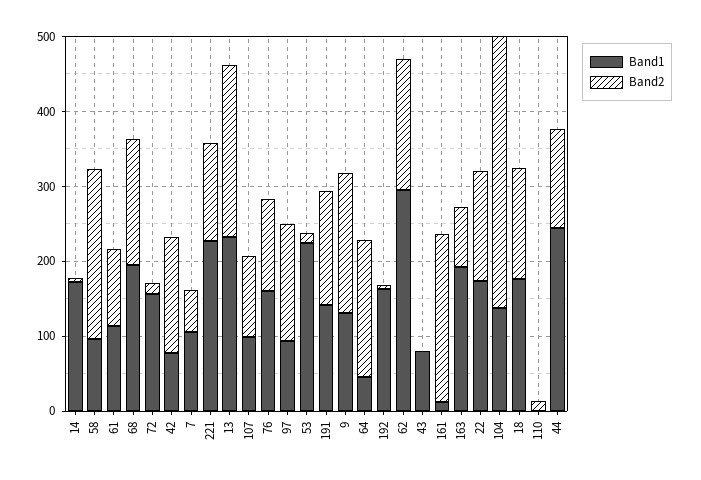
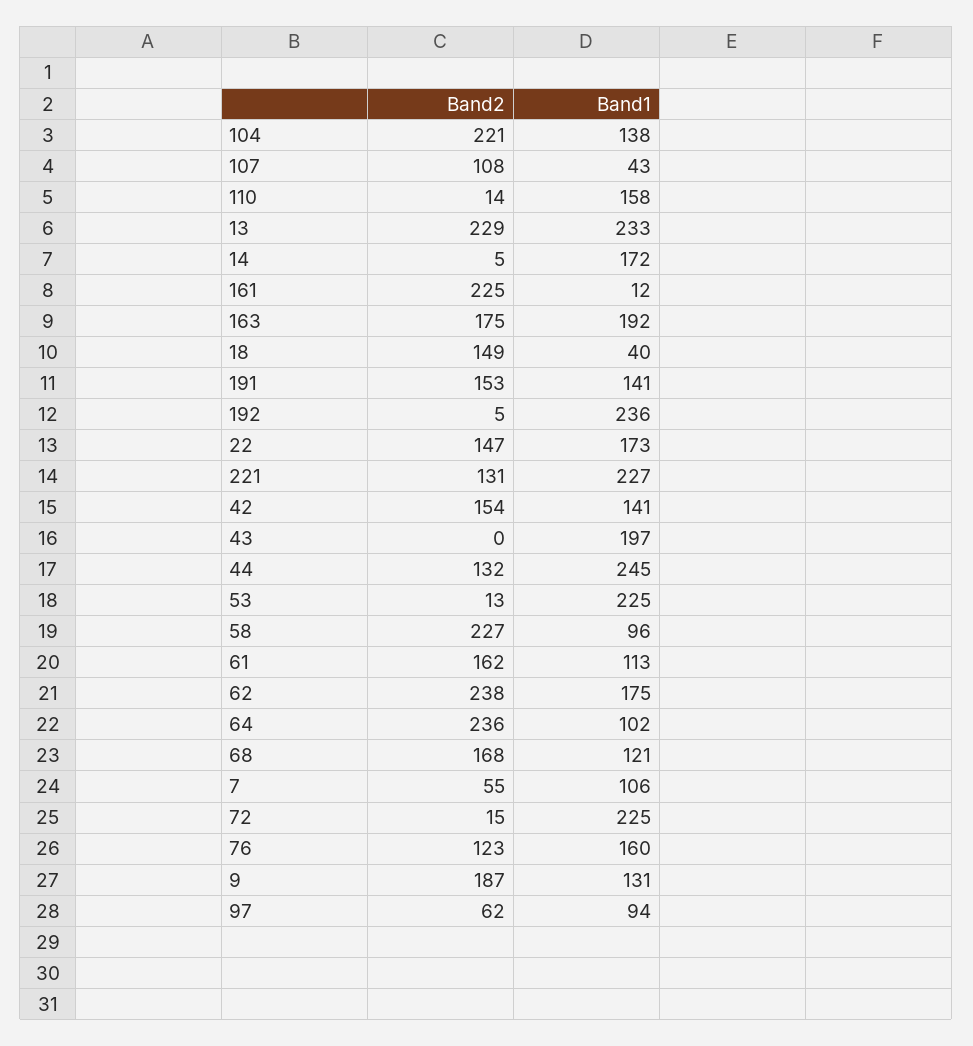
Band2, 61: 100 -> 162
Band1, 68: 200 -> 121
Band1, 72: 160 -> 225
Band1, 42: 80 -> 141
Band1, 107: 100 -> 43
Band2, 97: 160 -> 62
Band1, 64: 40 -> 102
Band2, 64: 180 -> 236
Band1, 192: 160 -> 236
Band1, 62: 300 -> 175
Band2, 62: 180 -> 238
Band1, 43: 80 -> 197
Band2, 163: 80 -> 175
Band2, 104: 360 -> 221
Band1, 18: 180 -> 40
Band1, 110: 0 -> 158

